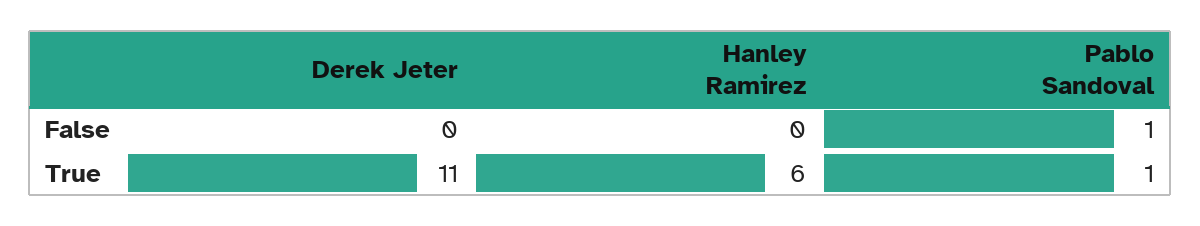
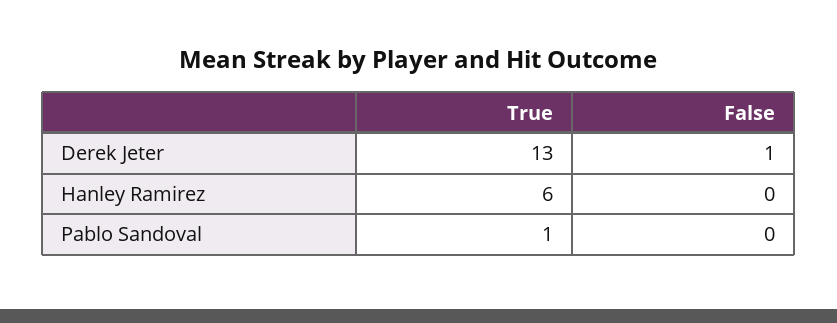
Derek Jeter, False: 0 -> 1
Pablo Sandoval, False: 1 -> 0
Derek Jeter, True: 11 -> 13

